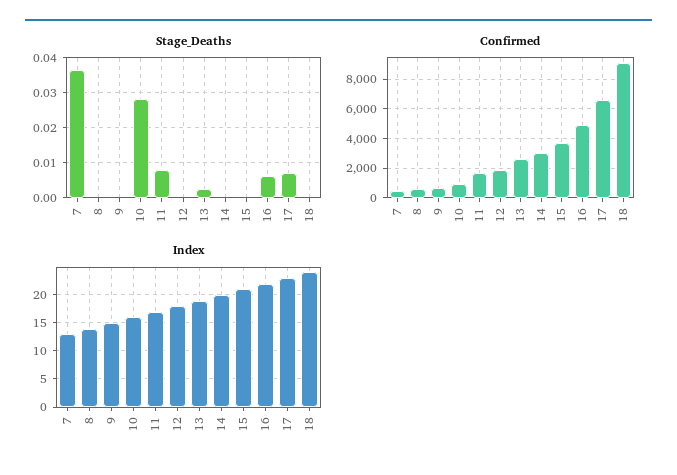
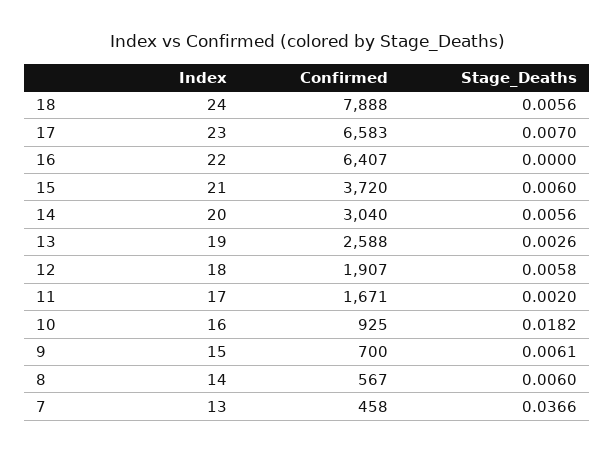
Stage_Deaths, 8: 0 -> 0.006
Stage_Deaths, 9: 0 -> 0.0061
Stage_Deaths, 10: 0.028 -> 0.0182
Stage_Deaths, 11: 0.008 -> 0.002
Stage_Deaths, 12: 0 -> 0.0058
Stage_Deaths, 14: 0 -> 0.0056
Stage_Deaths, 15: 0 -> 0.006
Stage_Deaths, 16: 0.006 -> 0
Stage_Deaths, 18: 0 -> 0.0056
Confirmed, 16: 5000 -> 6407
Confirmed, 18: 9000 -> 7888

